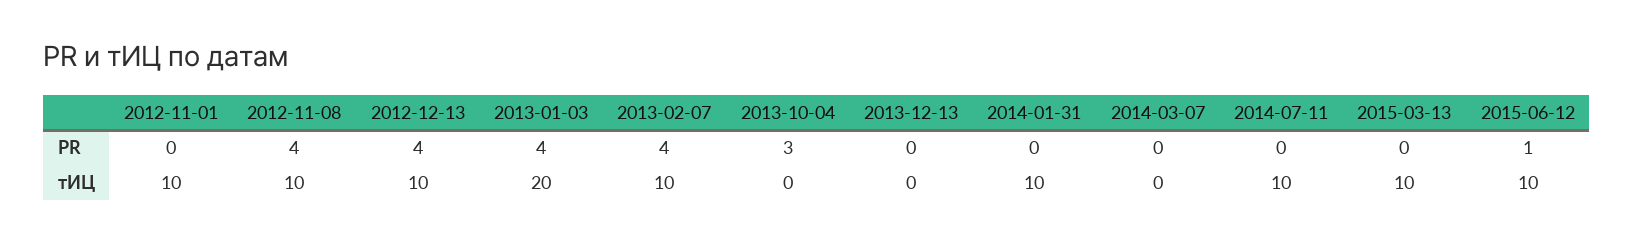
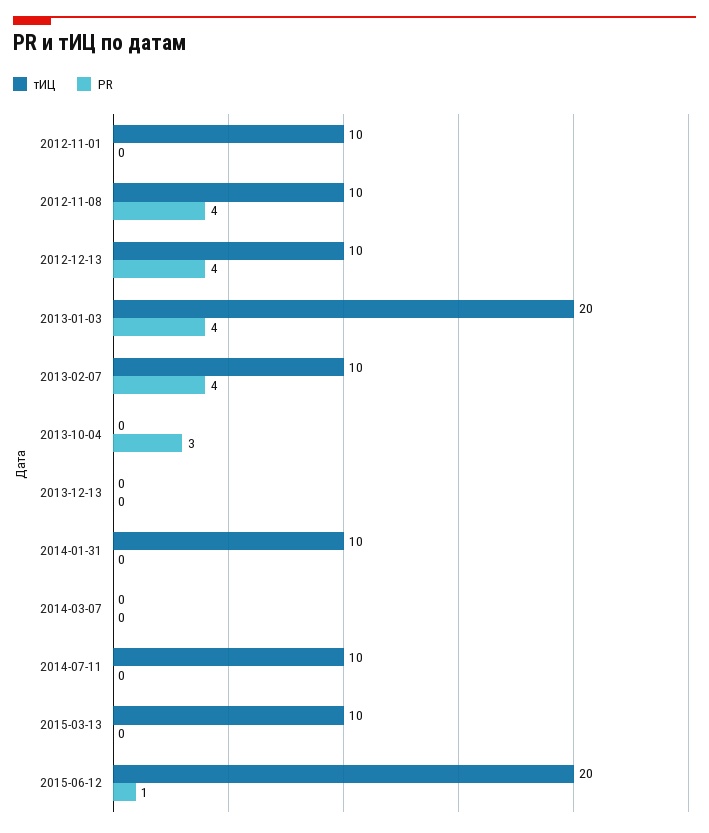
тИЦ, 2015-06-12: 10 -> 20

